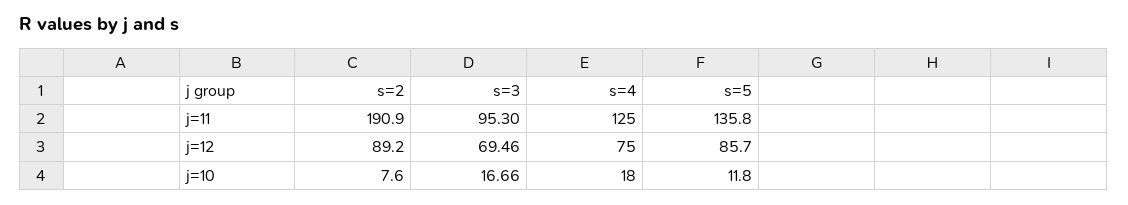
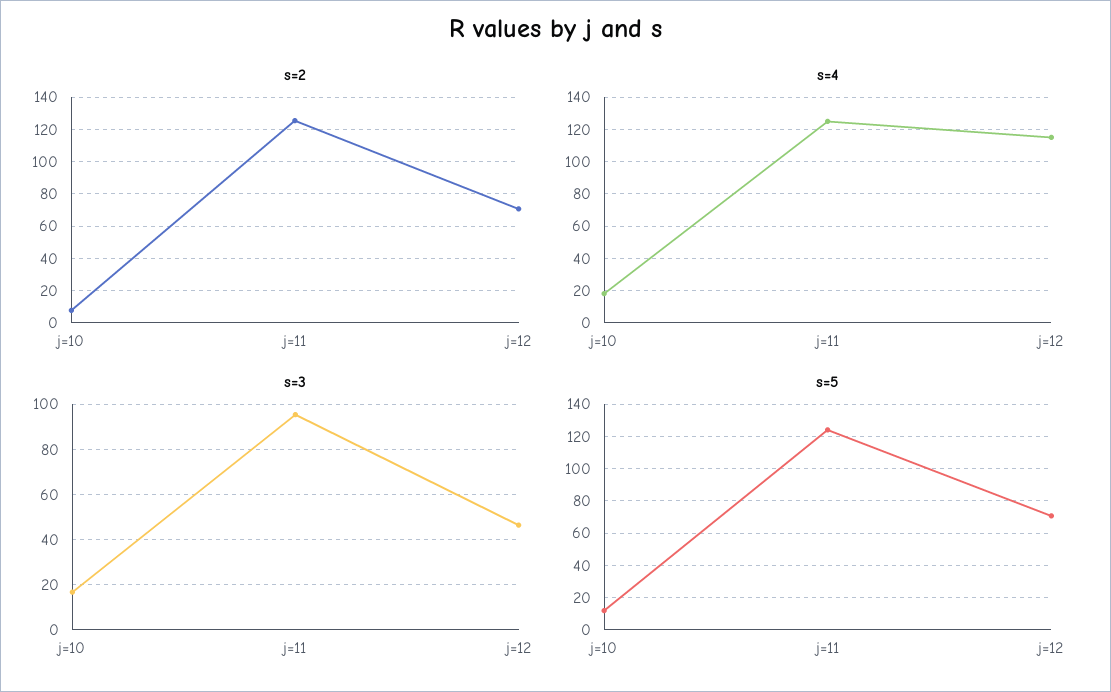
s=2, j=11: 190.9 -> 125
s=5, j=11: 135.8 -> 125
s=2, j=12: 89.2 -> 70
s=3, j=12: 69.46 -> 45
s=4, j=12: 75 -> 115
s=5, j=12: 85.7 -> 70

